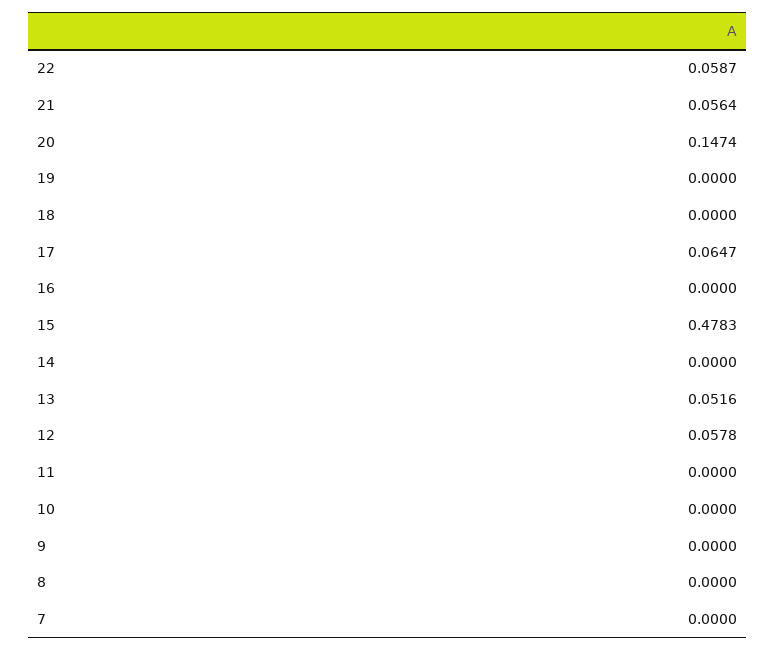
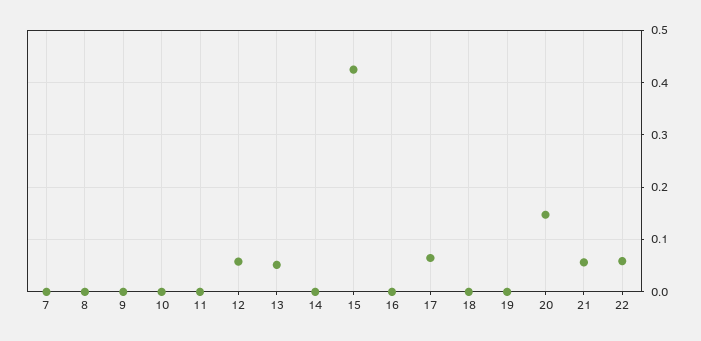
15: 0.4783 -> 0.42

